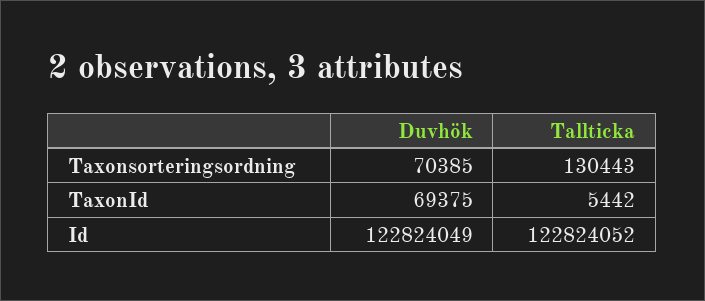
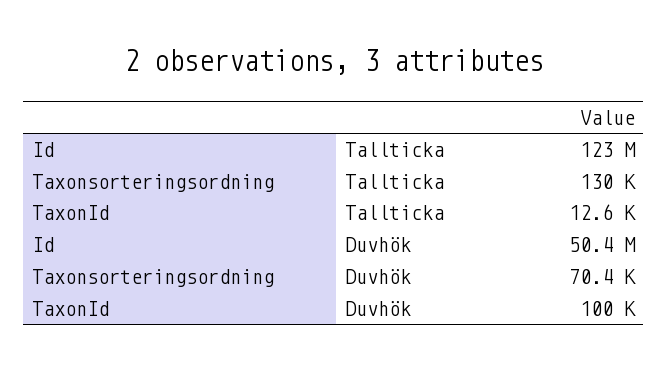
Duvhök, TaxonId: 69375 -> 100000
Tallticka, TaxonId: 5442 -> 12600
Duvhök, Id: 122824049 -> 50400000

